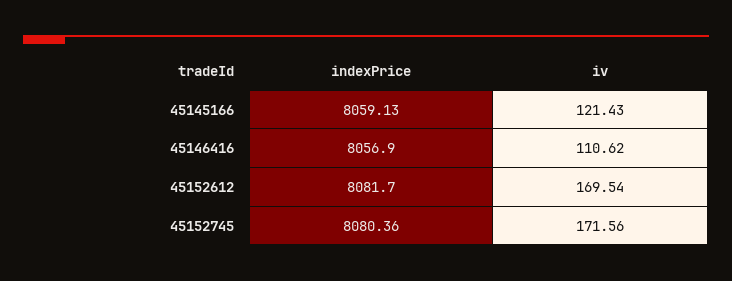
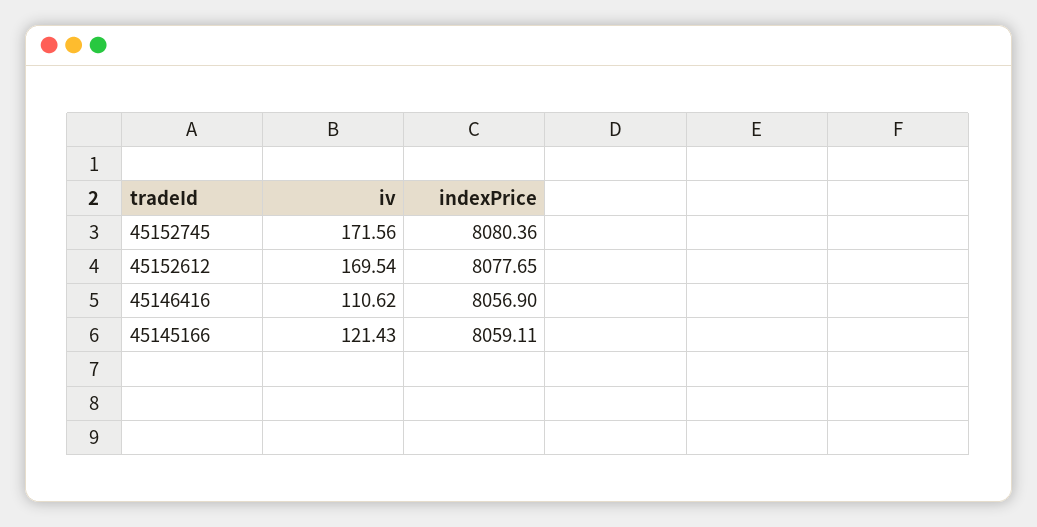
indexPrice, 45145166: 8059.13 -> 8059.11
indexPrice, 45152612: 8081.7 -> 8077.65

